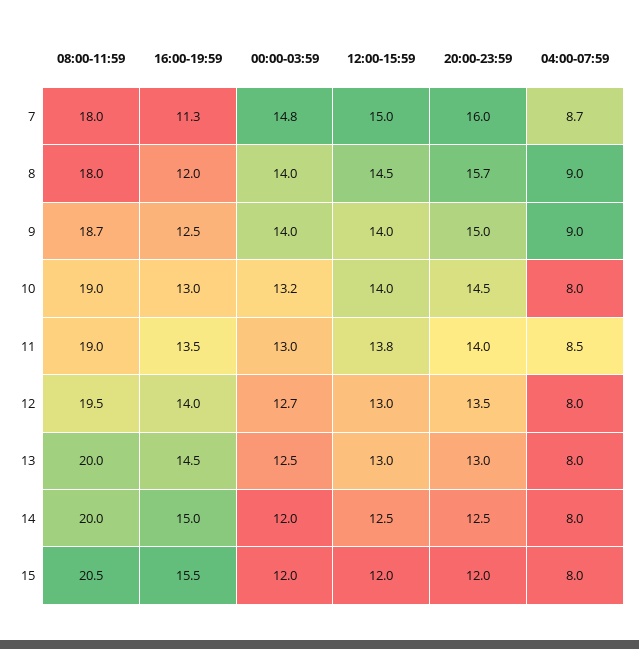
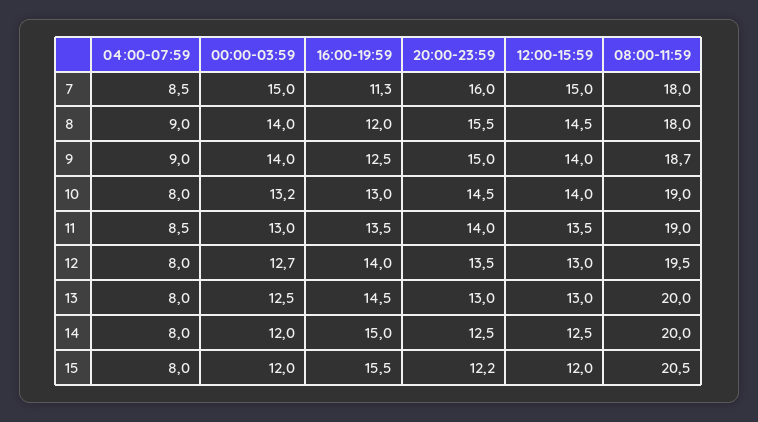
00:00-03:59, 7: 14.8 -> 15
04:00-07:59, 7: 8.7 -> 8.5
20:00-23:59, 8: 15.7 -> 15.5
12:00-15:59, 11: 13.8 -> 13.5
20:00-23:59, 15: 12 -> 12.2

